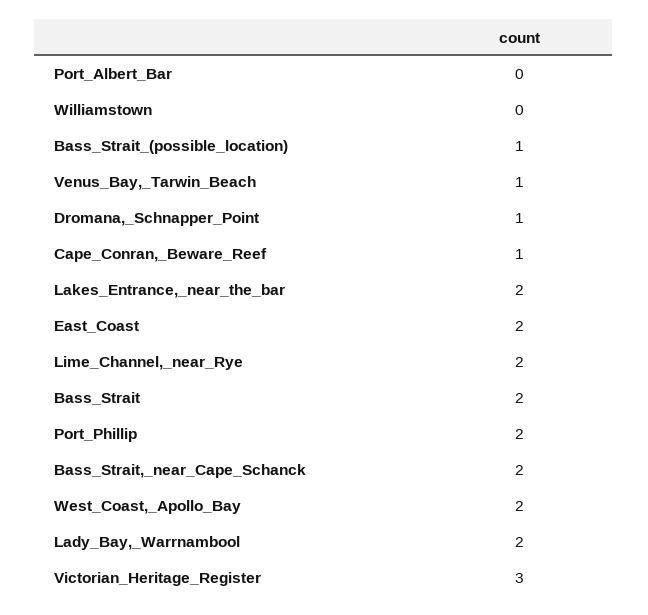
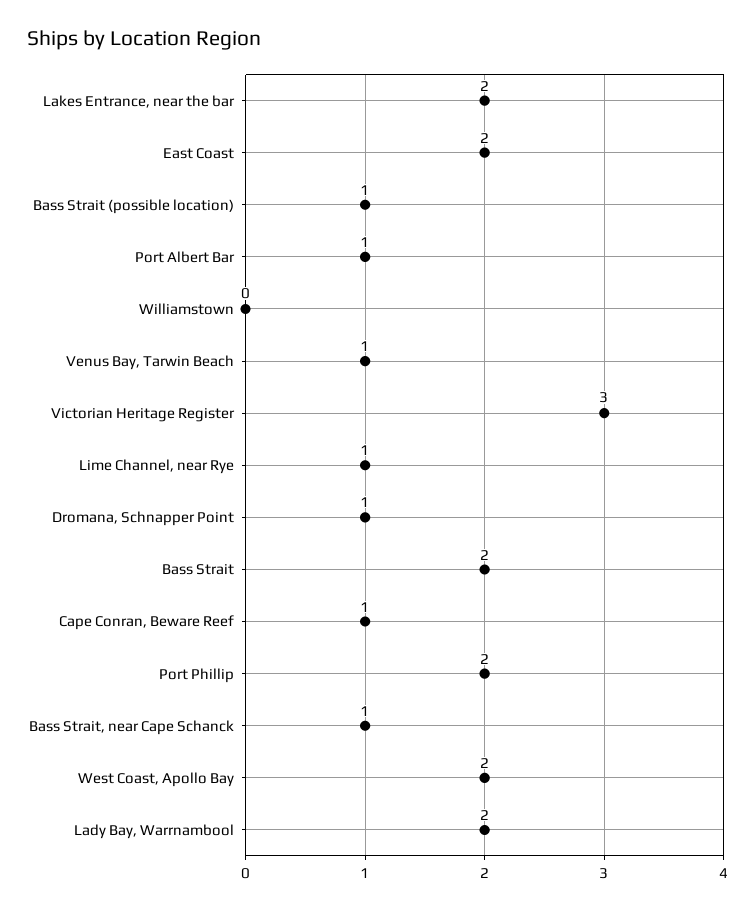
Port_Albert_Bar: 0 -> 1
Lime_Channel,_near_Rye: 2 -> 1
Bass_Strait,_near_Cape_Schanck: 2 -> 1

